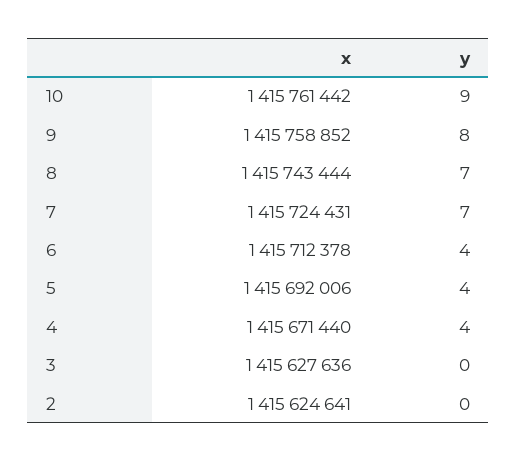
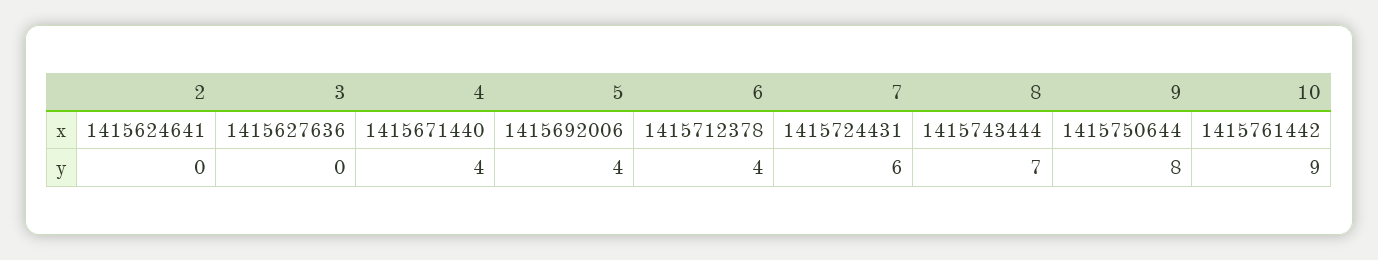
x, 9: 1415758852 -> 1415750644
y, 7: 7 -> 6

